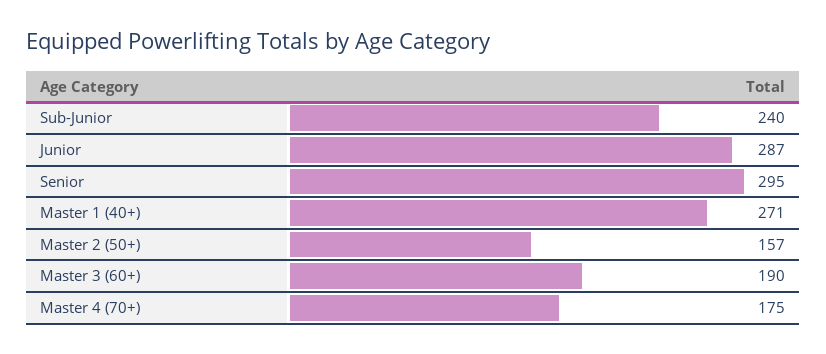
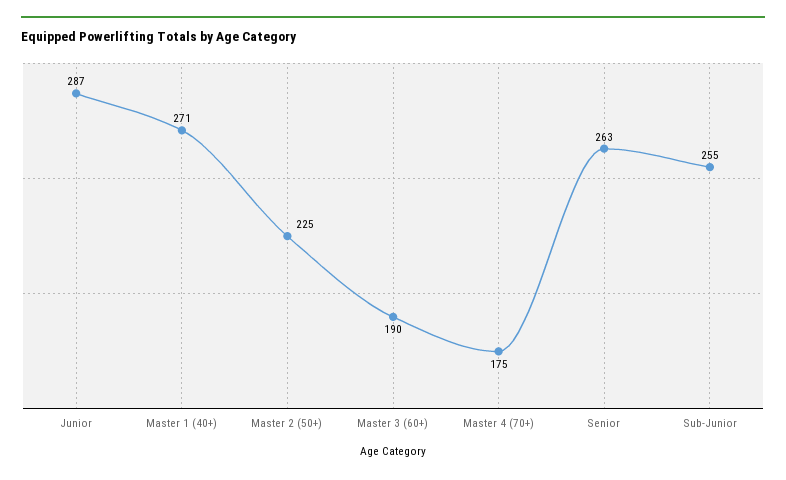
Sub-Junior: 240 -> 255
Senior: 295 -> 263
Master 2 (50+): 157 -> 225

